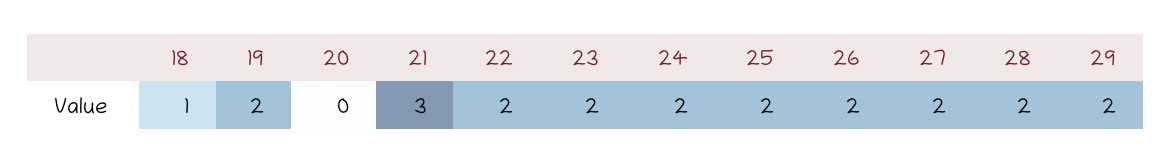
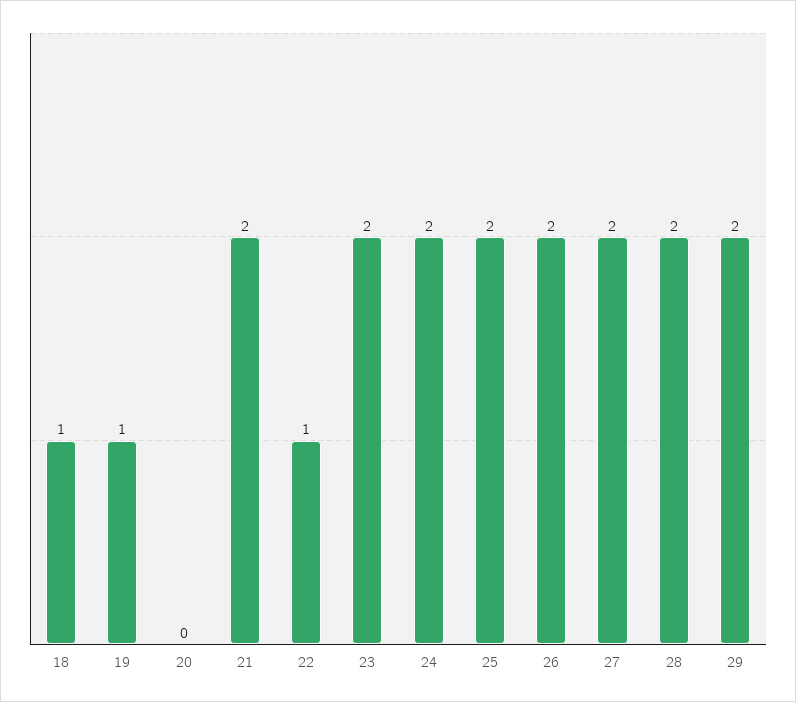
19: 2 -> 1
21: 3 -> 2
22: 2 -> 1

